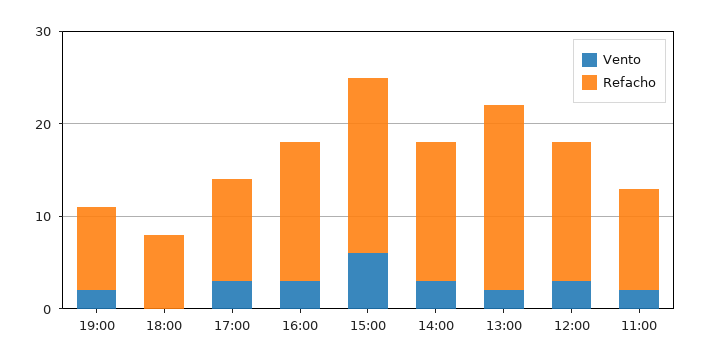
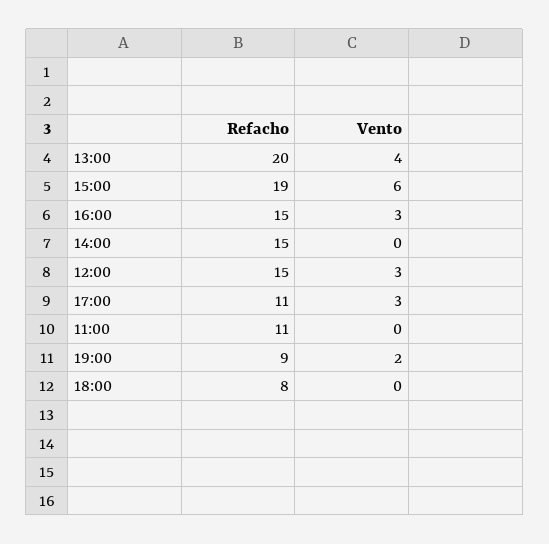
Vento, 14:00: 3 -> 0
Vento, 13:00: 2 -> 4
Vento, 11:00: 2 -> 0

